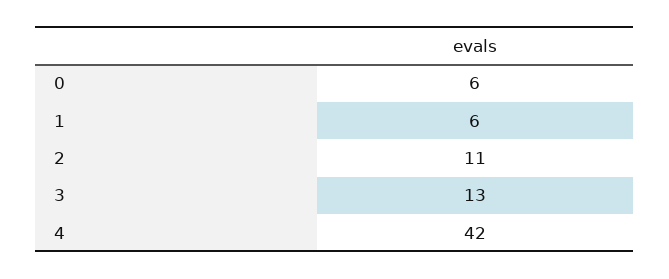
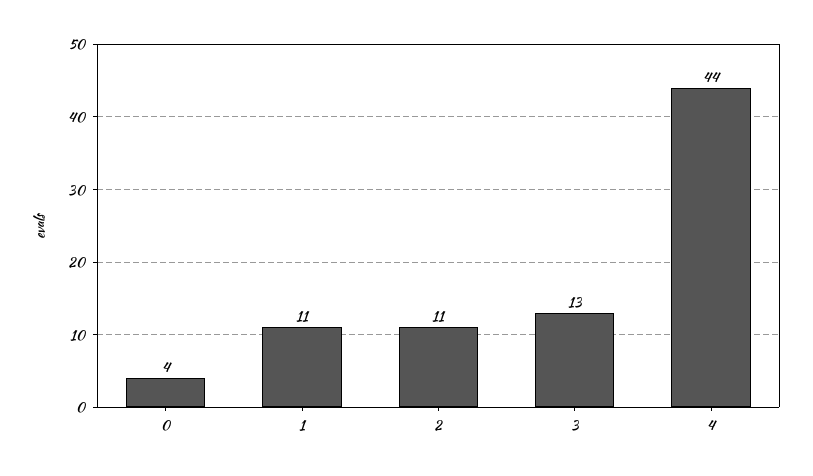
0: 6 -> 4
1: 6 -> 11
4: 42 -> 44

